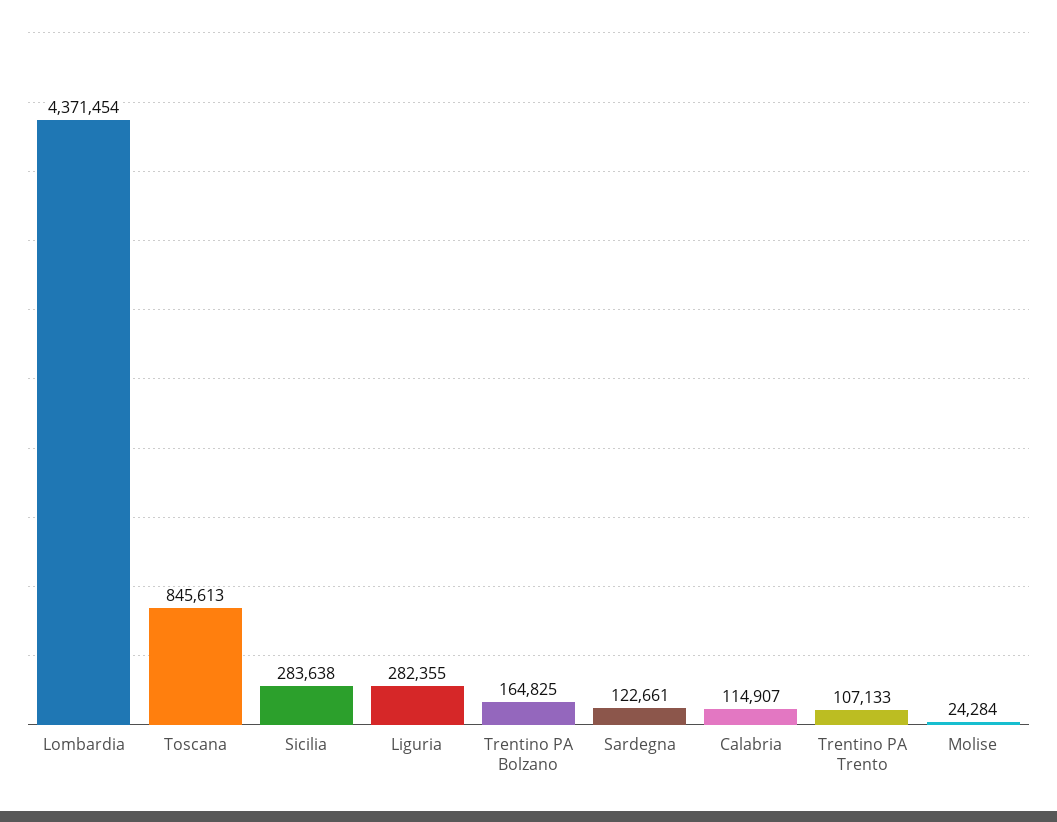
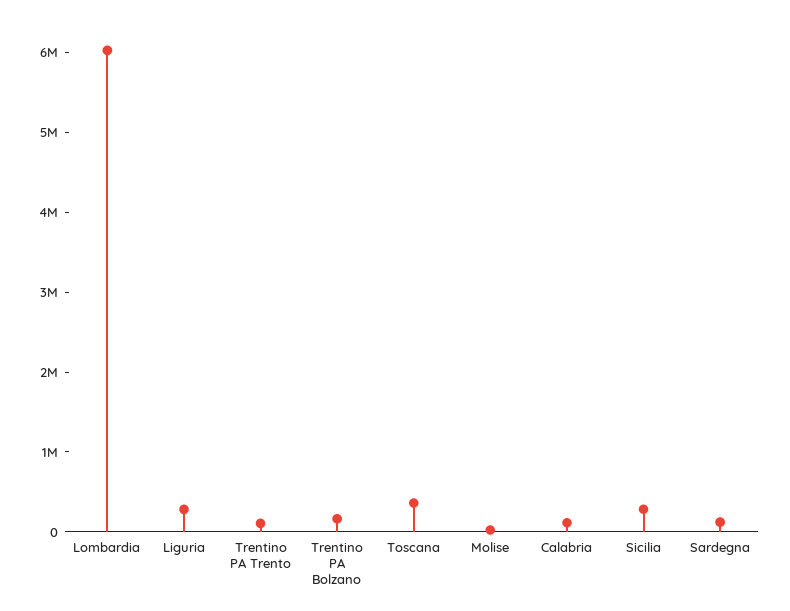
Lombardia: 4371454 -> 6000000
Toscana: 845613 -> 400000

